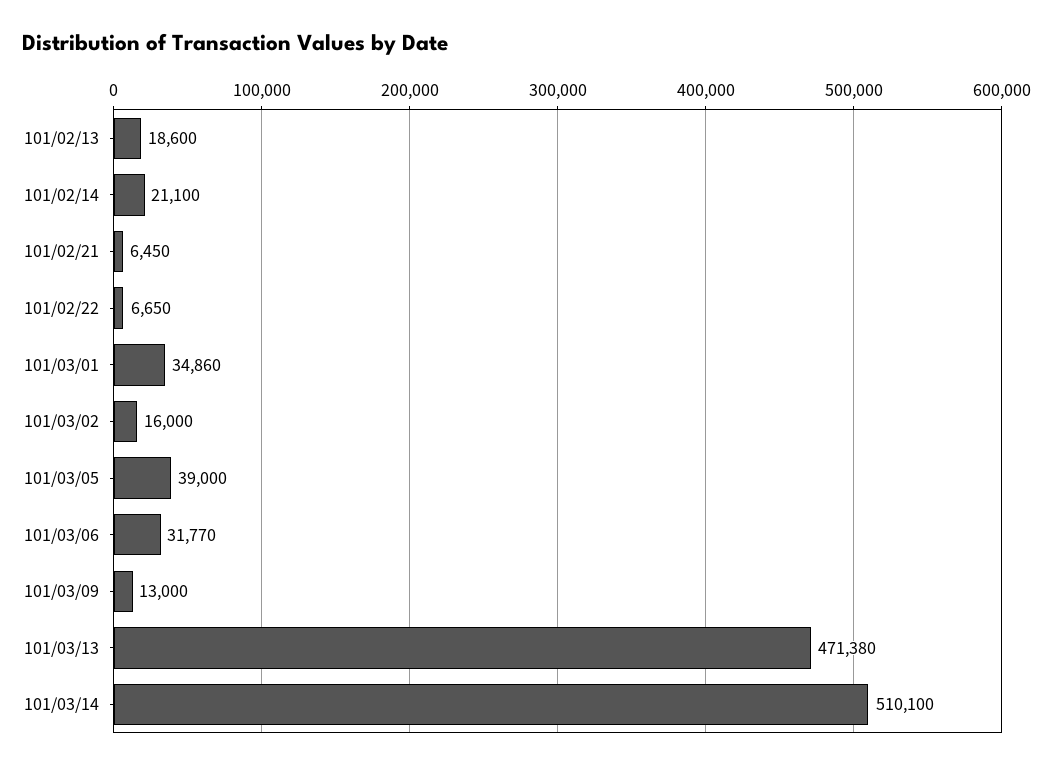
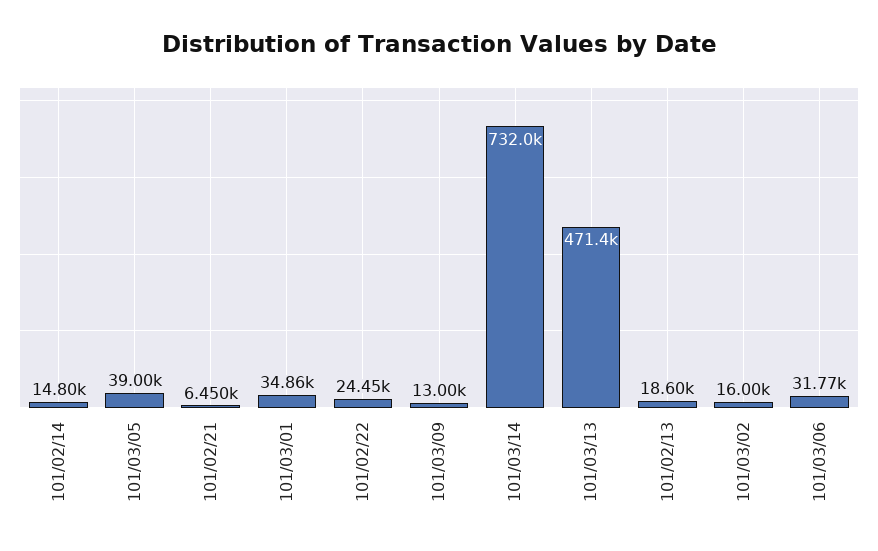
101/02/14: 21100 -> 14800
101/02/22: 6650 -> 24450
101/03/14: 510100 -> 732000

